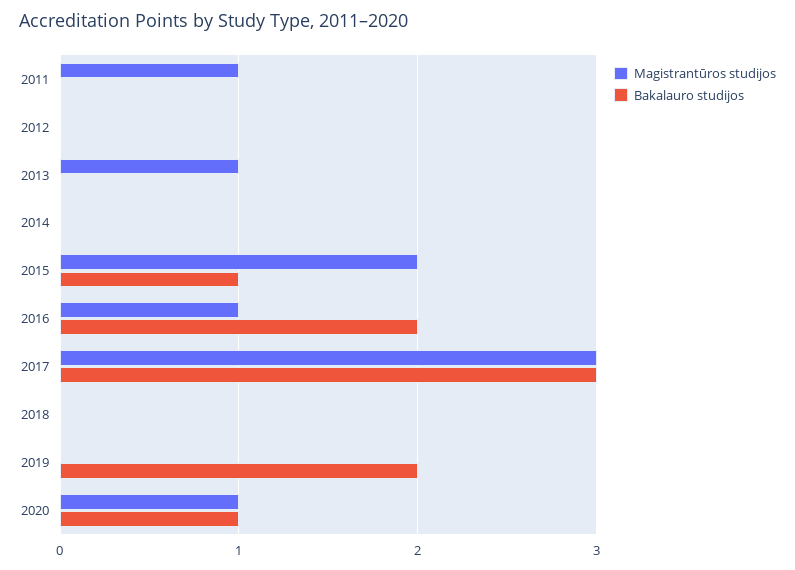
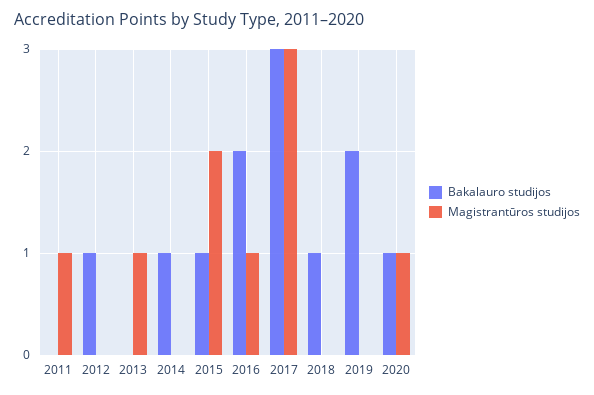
Bakalauro studijos, 2012: 0 -> 1
Bakalauro studijos, 2014: 0 -> 1
Bakalauro studijos, 2018: 0 -> 1

